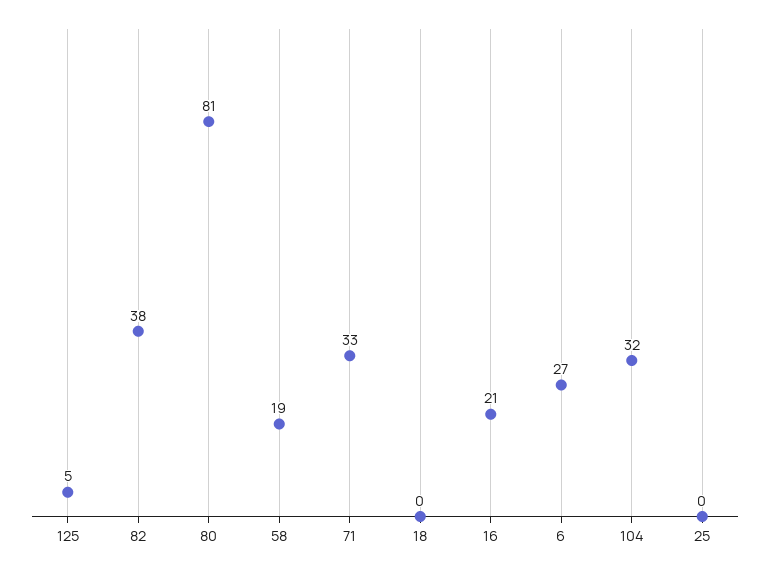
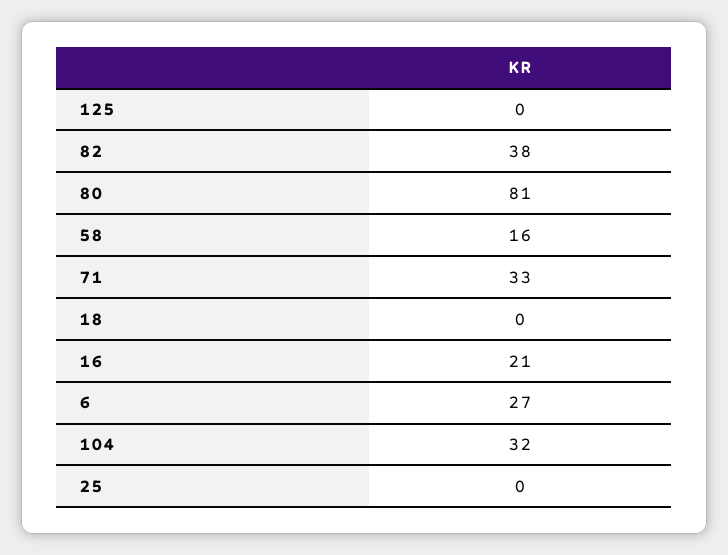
125: 5 -> 0
58: 19 -> 16

